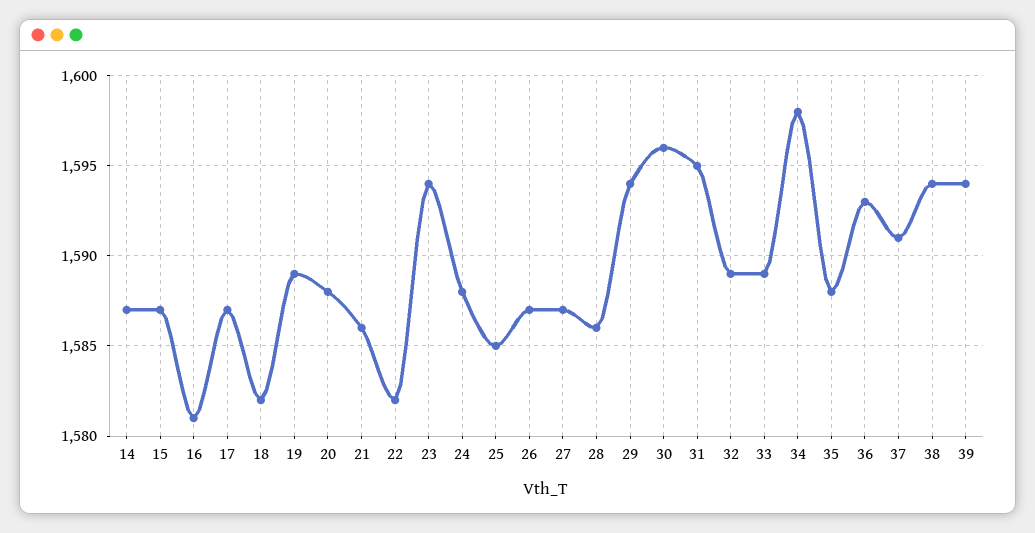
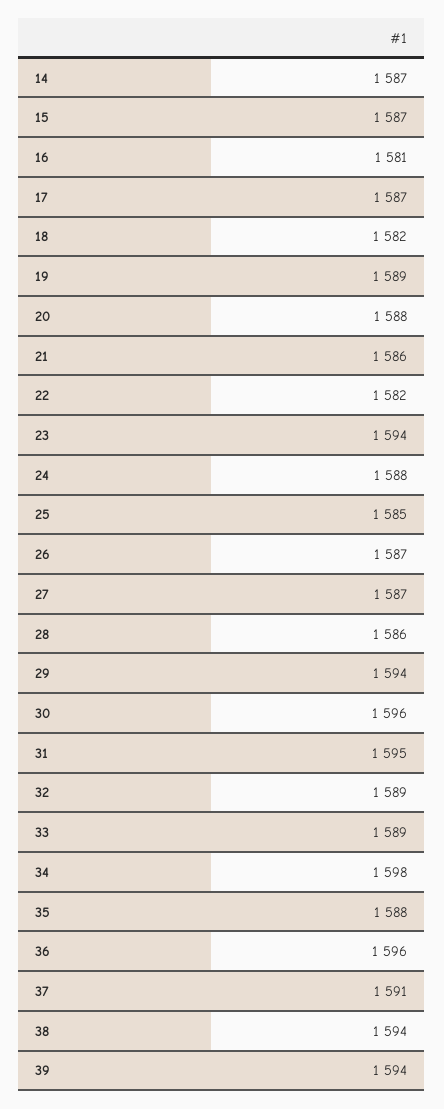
36: 1593 -> 1596

